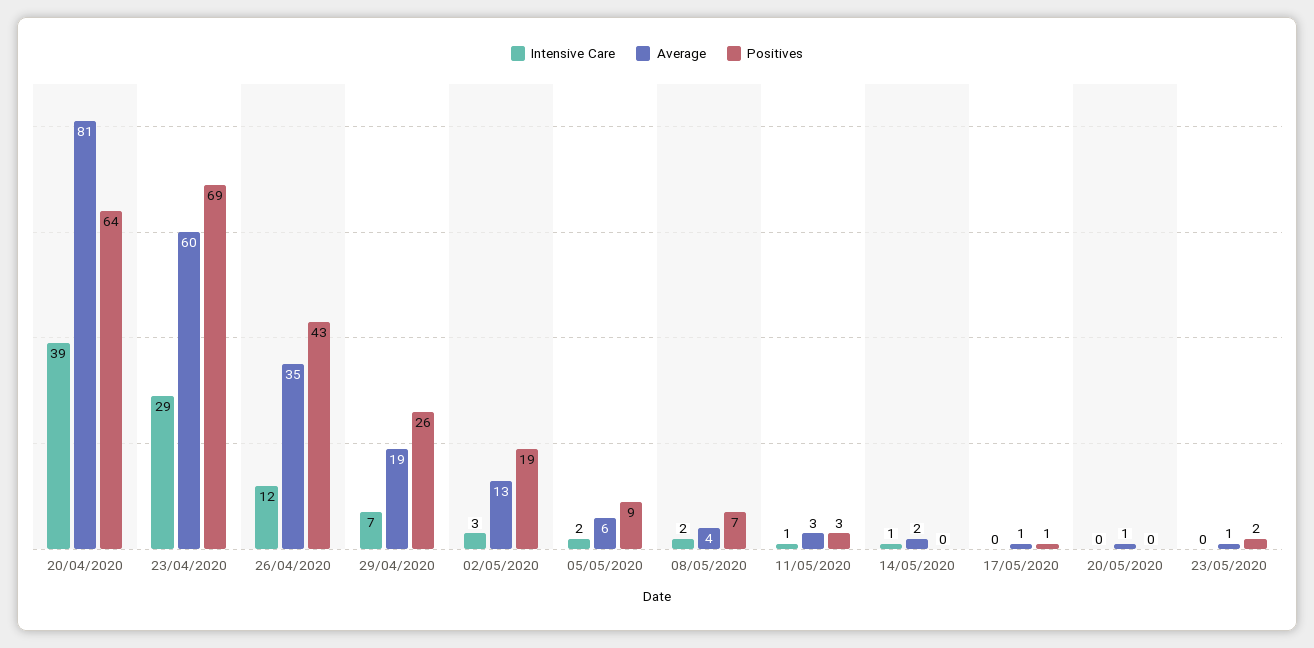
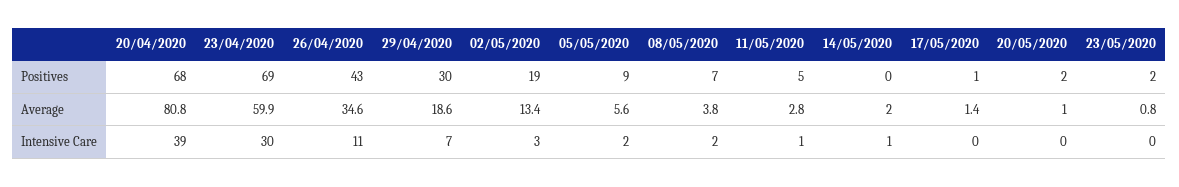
Positives, 20/04/2020: 64 -> 68
Intensive Care, 23/04/2020: 29 -> 30
Intensive Care, 26/04/2020: 12 -> 11
Positives, 29/04/2020: 26 -> 30
Positives, 11/05/2020: 3 -> 5
Positives, 20/05/2020: 0 -> 2

